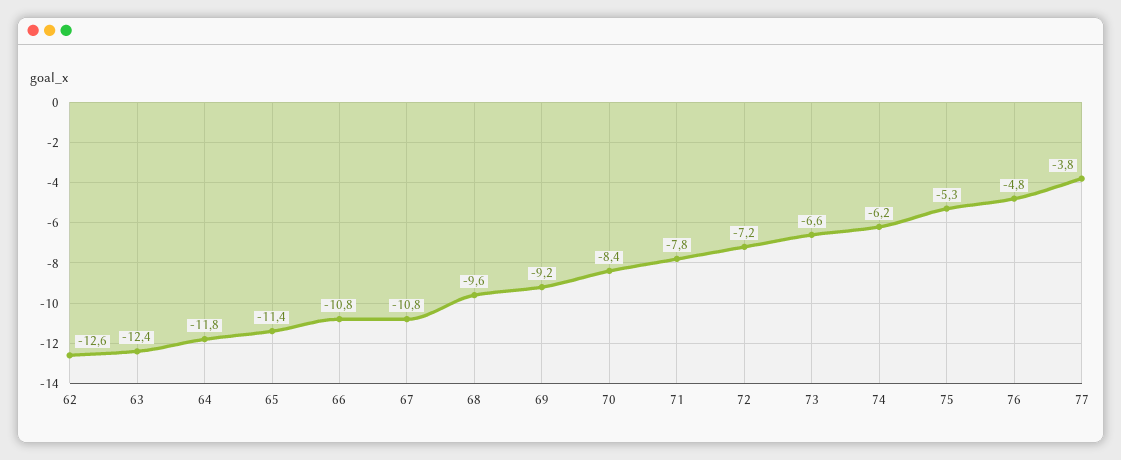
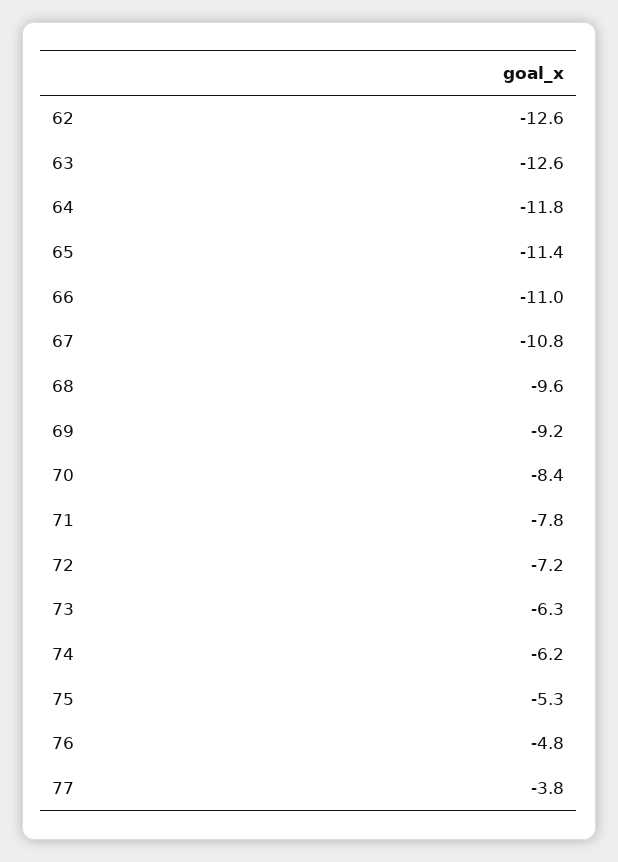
63: -12.4 -> -12.6
66: -10.8 -> -11
73: -6.6 -> -6.3

